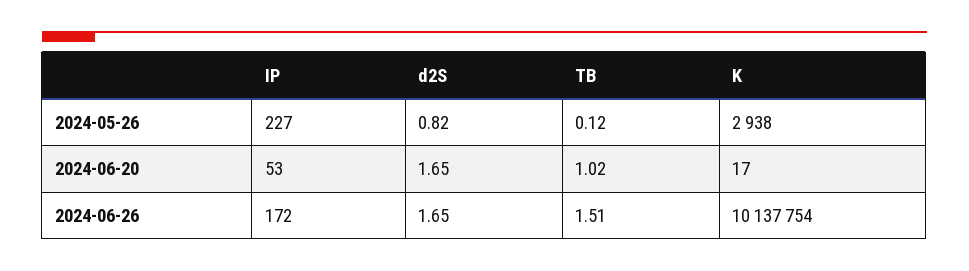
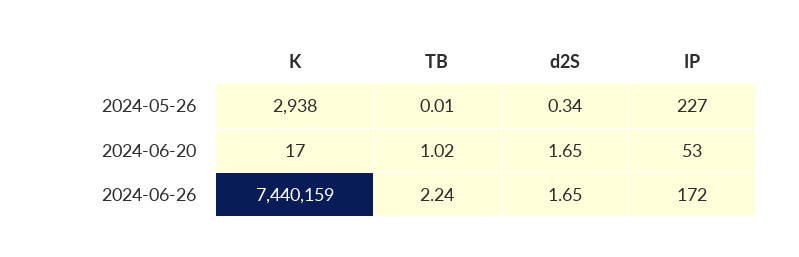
d2S, 2024-05-26: 0.82 -> 0.34
TB, 2024-05-26: 0.12 -> 0.01
TB, 2024-06-26: 1.51 -> 2.24
K, 2024-06-26: 10137754 -> 7440159

